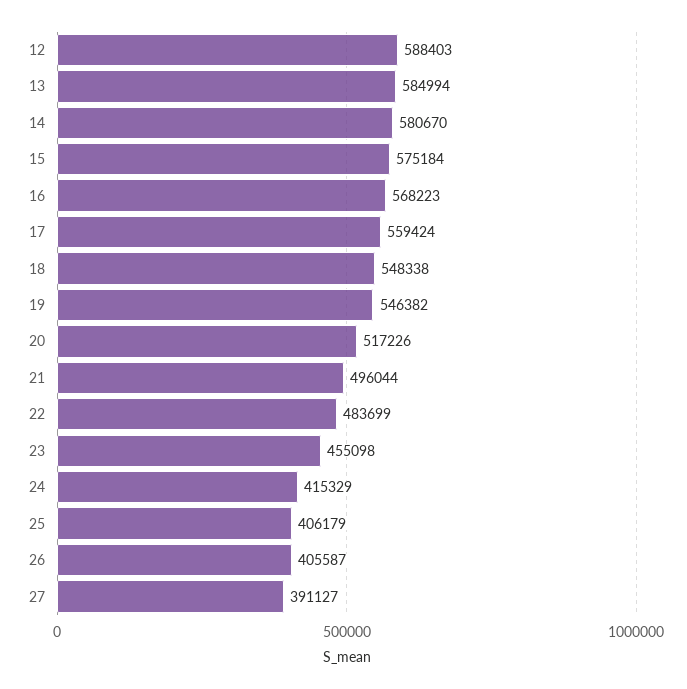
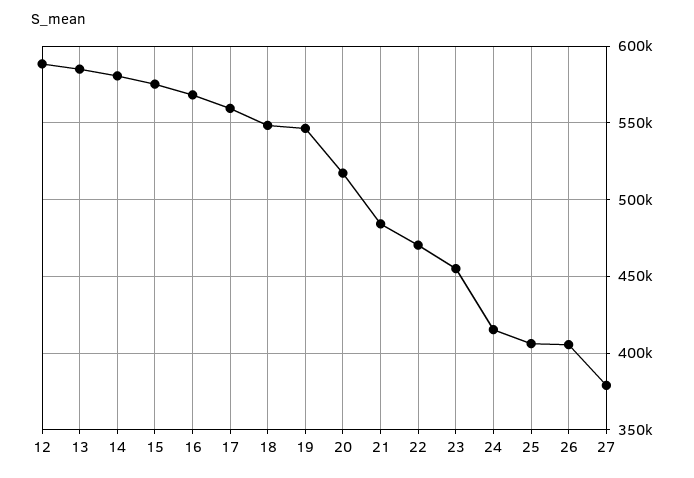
21: 496044 -> 485000
22: 483699 -> 470000
27: 391127 -> 380000

